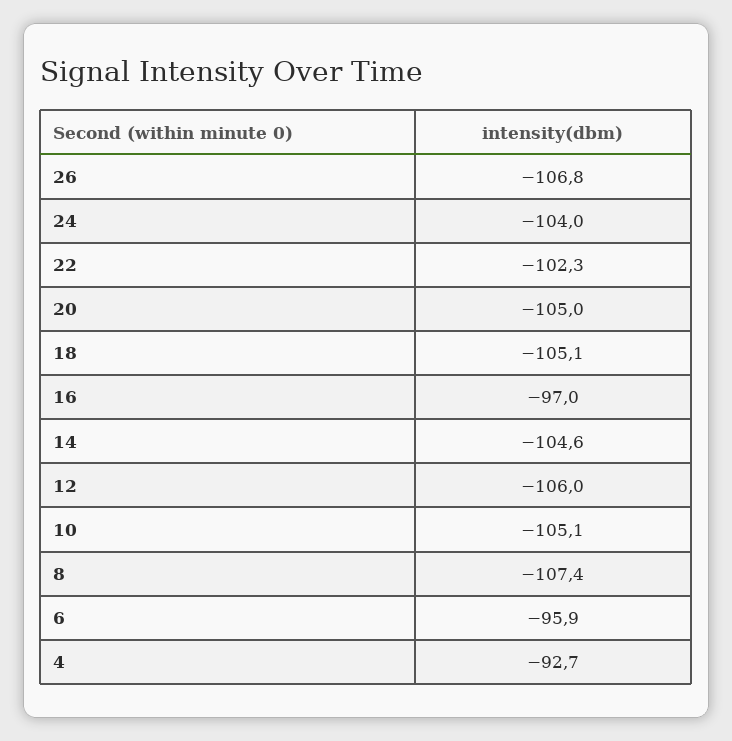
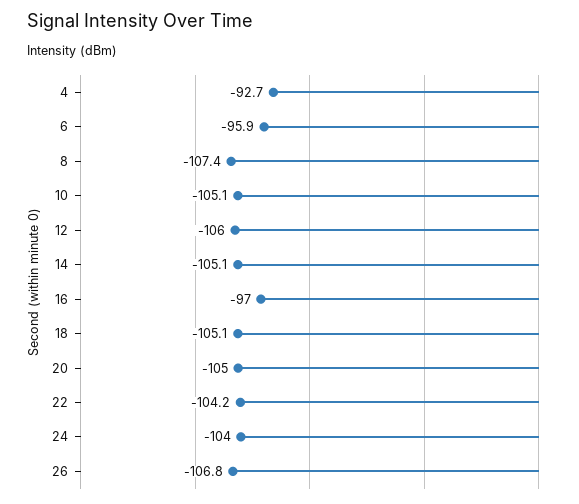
22: -102.3 -> -104.2
14: -104.6 -> -105.1

